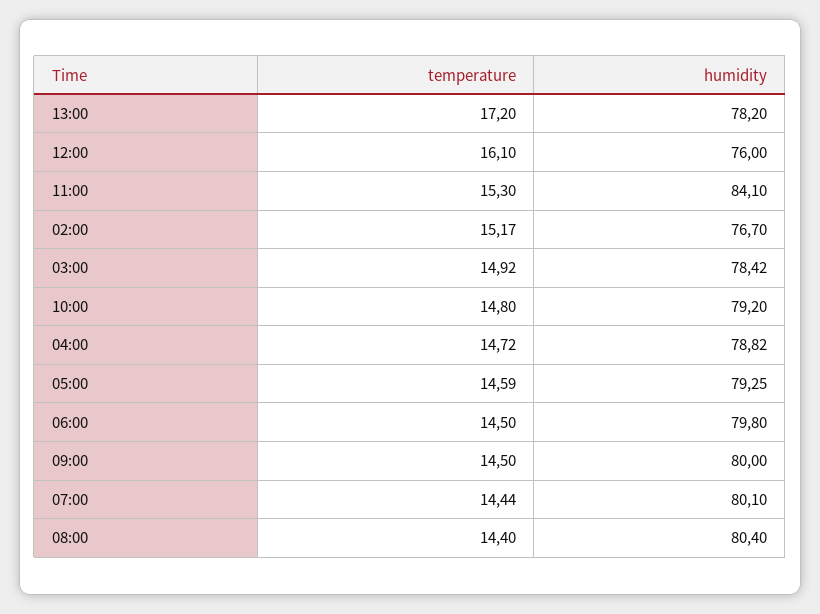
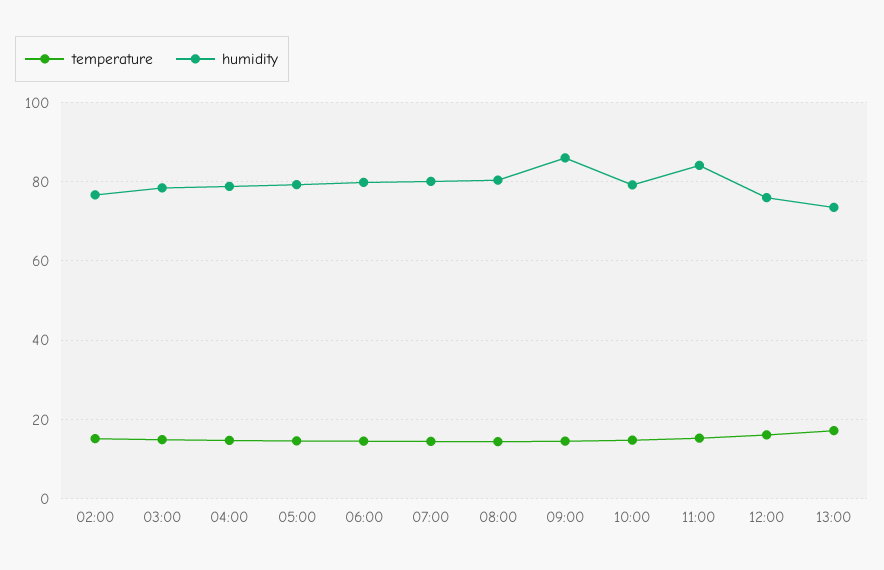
humidity, 13:00: 78.2 -> 74
humidity, 09:00: 80 -> 86

